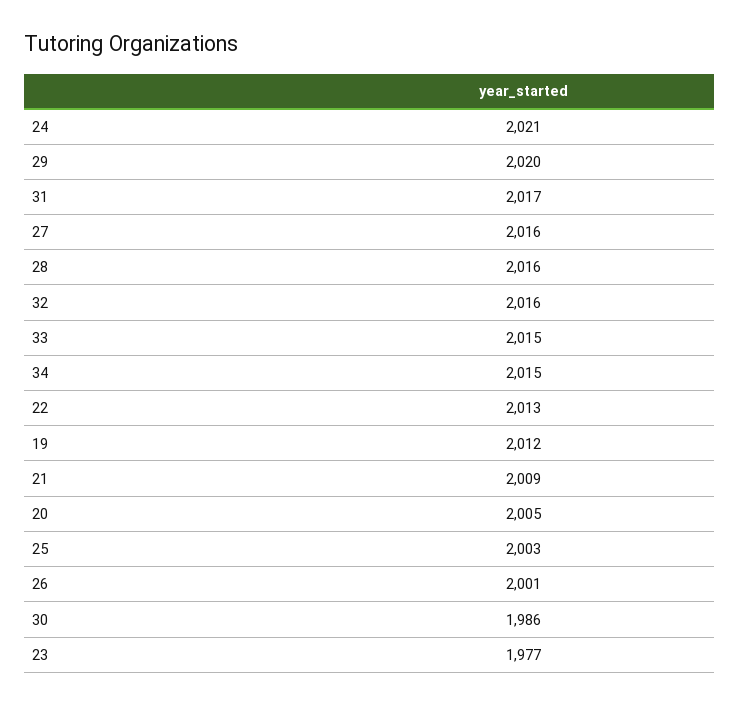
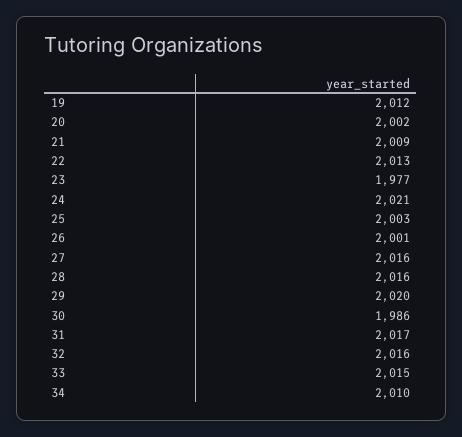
34: 2015 -> 2010
20: 2005 -> 2002

